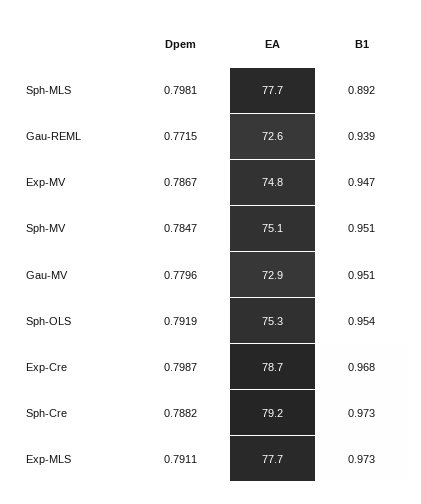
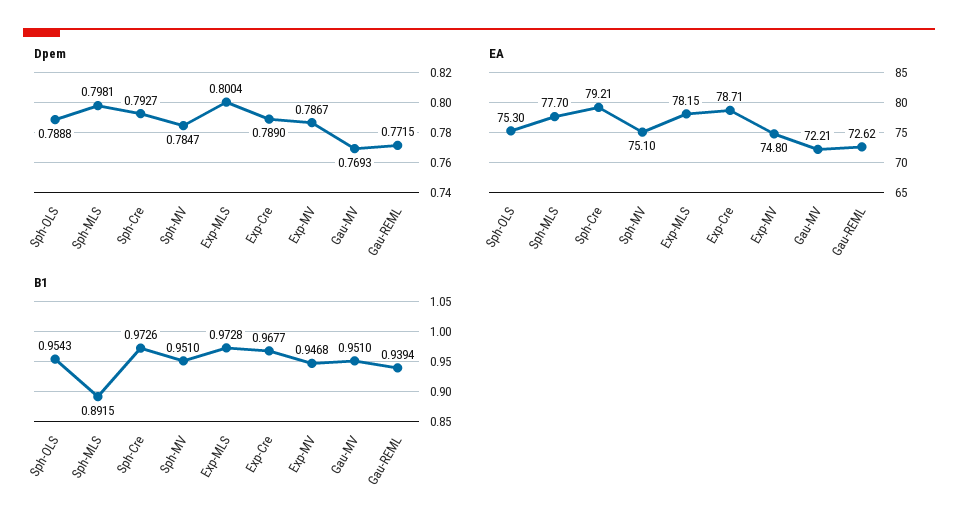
Dpem, Gau-MV: 0.7796 -> 0.7693
EA, Gau-MV: 72.9 -> 72.21
Dpem, Sph-OLS: 0.7919 -> 0.7888
Dpem, Exp-Cre: 0.7987 -> 0.789
Dpem, Sph-Cre: 0.7882 -> 0.7927
Dpem, Exp-MLS: 0.7911 -> 0.8004
EA, Exp-MLS: 77.7 -> 78.15

